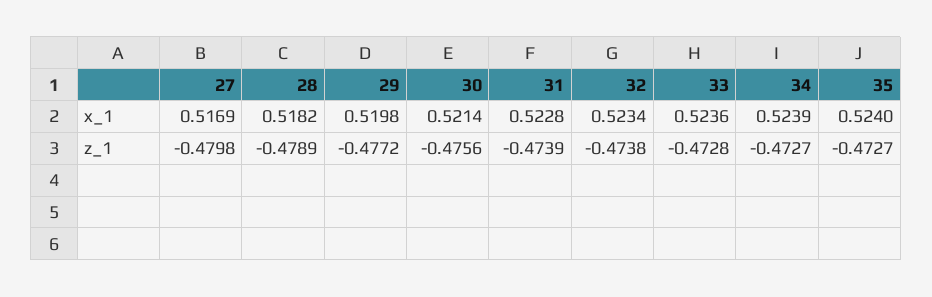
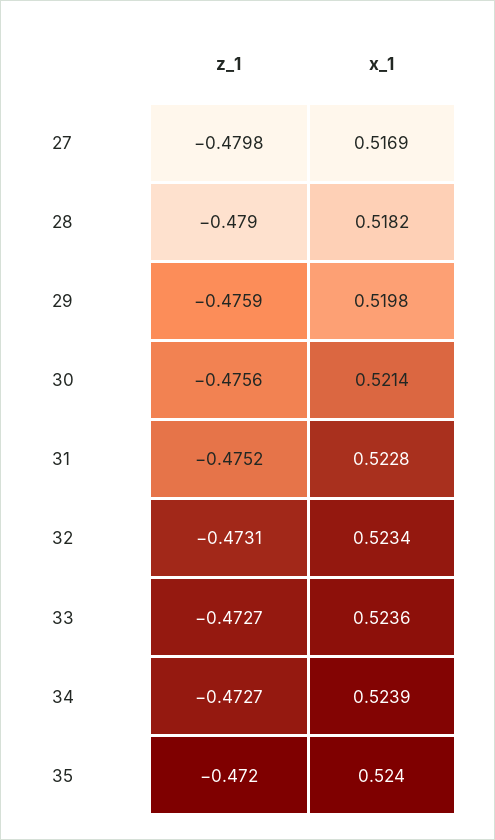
28, z_1: -0.4789 -> -0.479
29, z_1: -0.4772 -> -0.4759
31, z_1: -0.4739 -> -0.4752
32, z_1: -0.4738 -> -0.4731
33, z_1: -0.4728 -> -0.4727
35, z_1: -0.4727 -> -0.472

